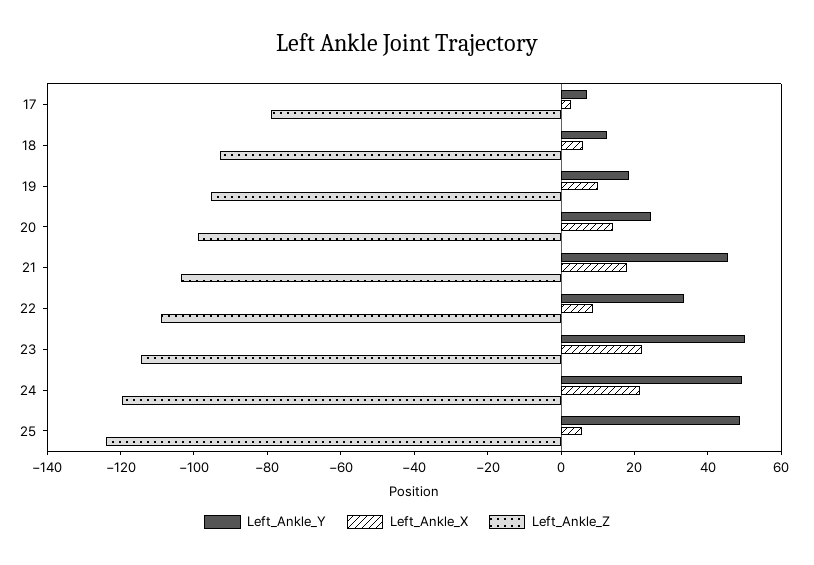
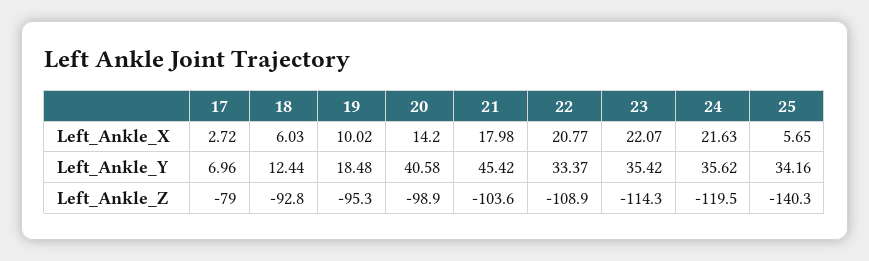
Left_Ankle_Y, 20: 25 -> 40.58
Left_Ankle_X, 22: 10 -> 20.77
Left_Ankle_Y, 23: 50 -> 35.42
Left_Ankle_Y, 24: 50 -> 35.62
Left_Ankle_Y, 25: 50 -> 34.16
Left_Ankle_Z, 25: -125 -> -140.3

